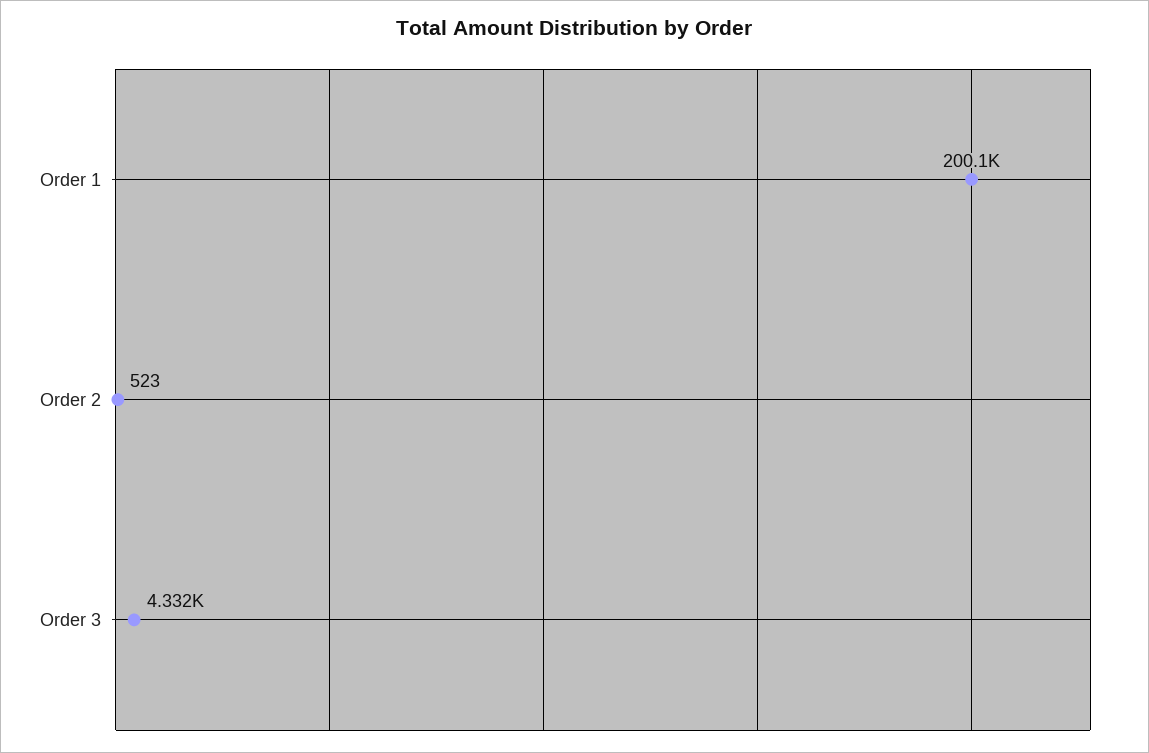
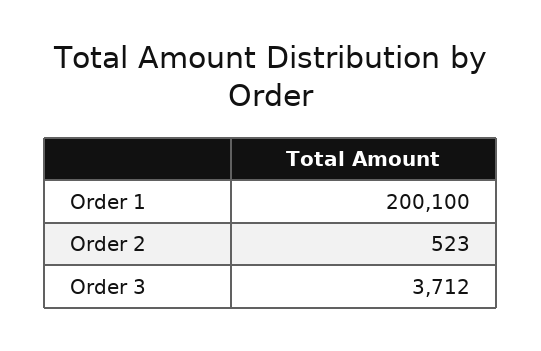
Order 3: 4332 -> 3712

